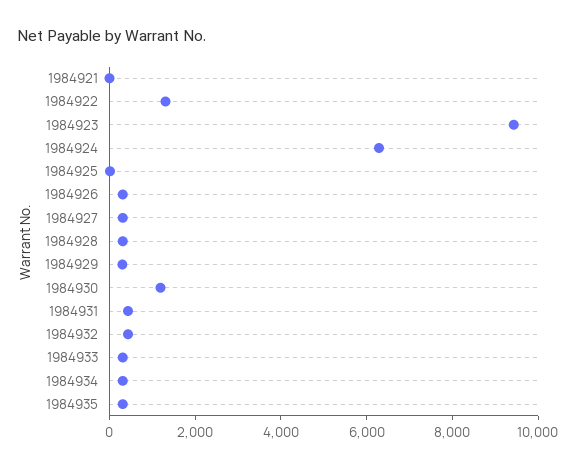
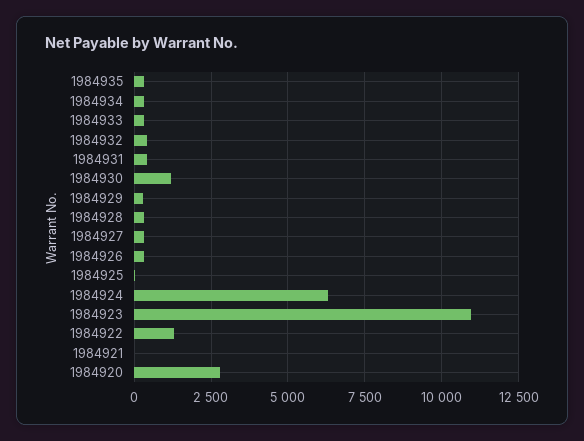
1984923: 9500 -> 11000
1984920: none -> 2750

